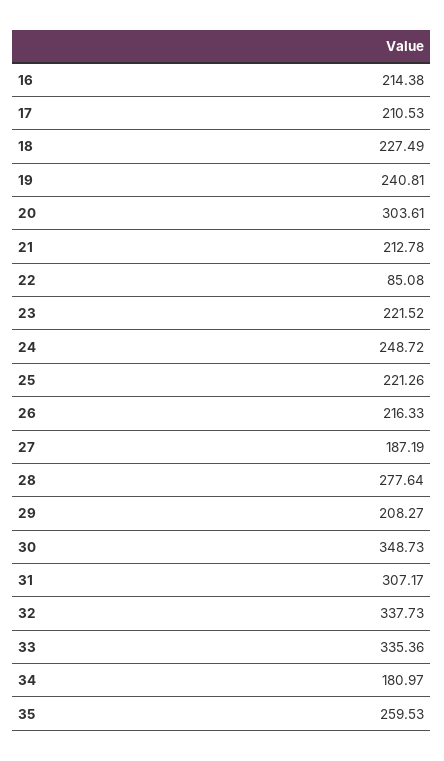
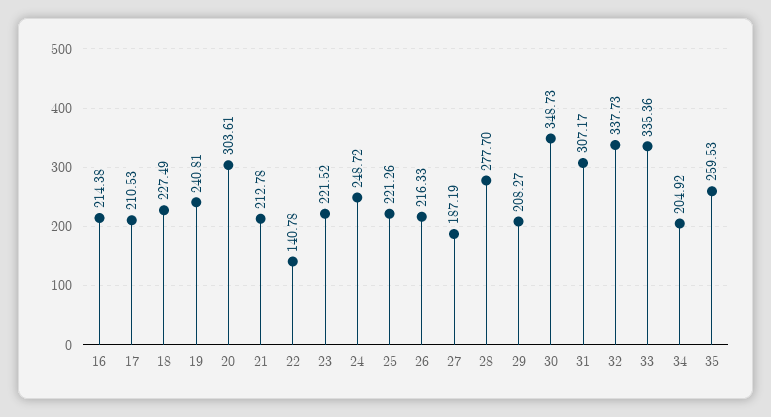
22: 85.08 -> 140.78
28: 277.64 -> 277.7
34: 180.97 -> 204.92

